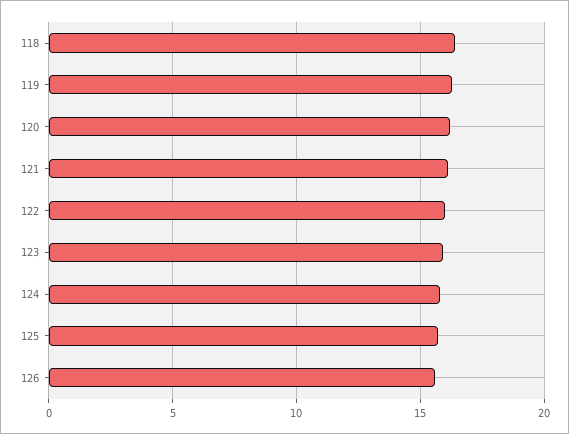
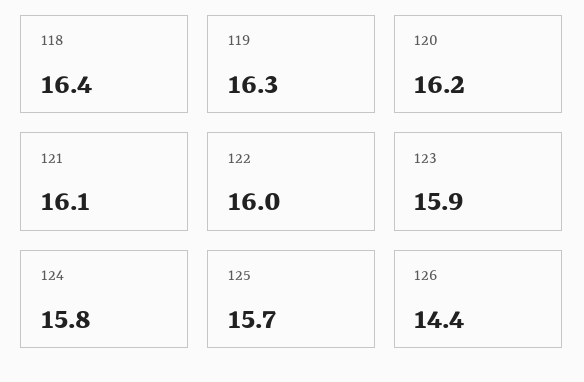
126: 15.5 -> 14.4

